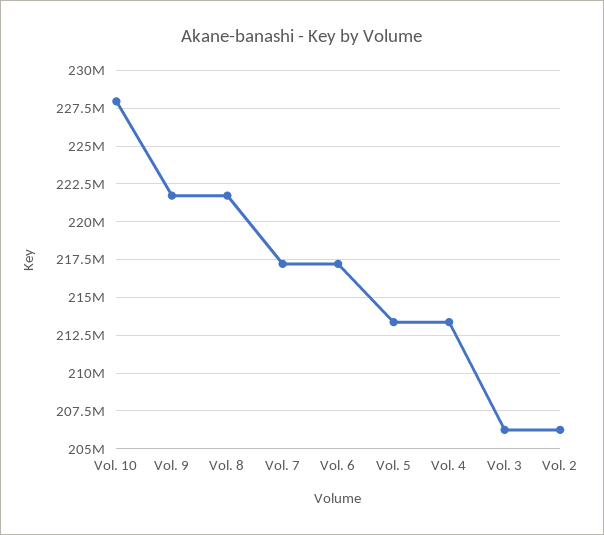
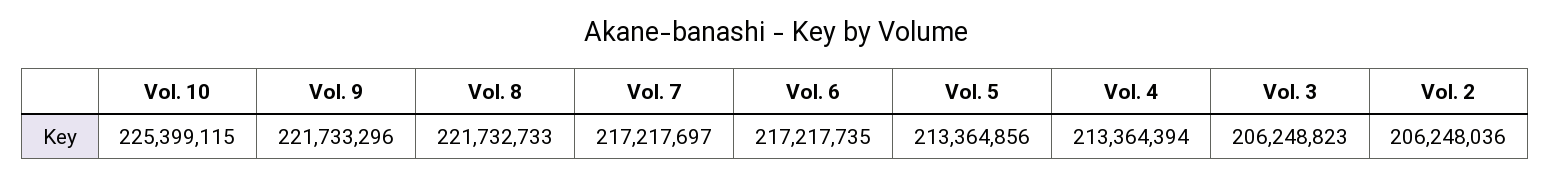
Vol. 10: 228000000 -> 225399115

